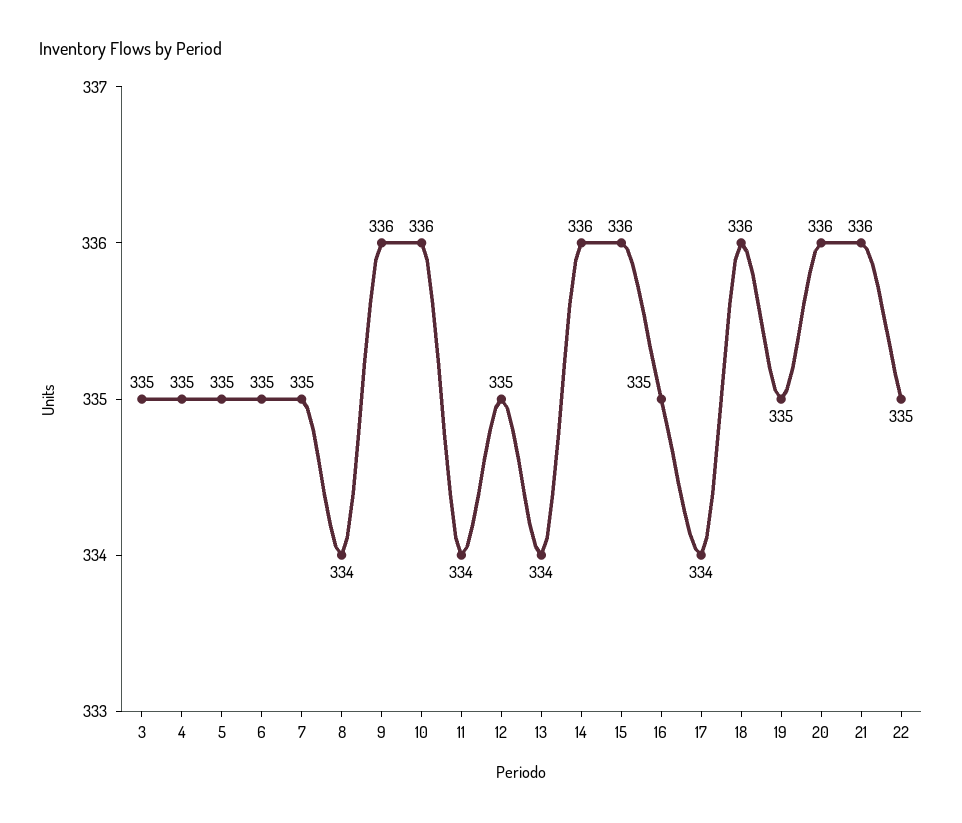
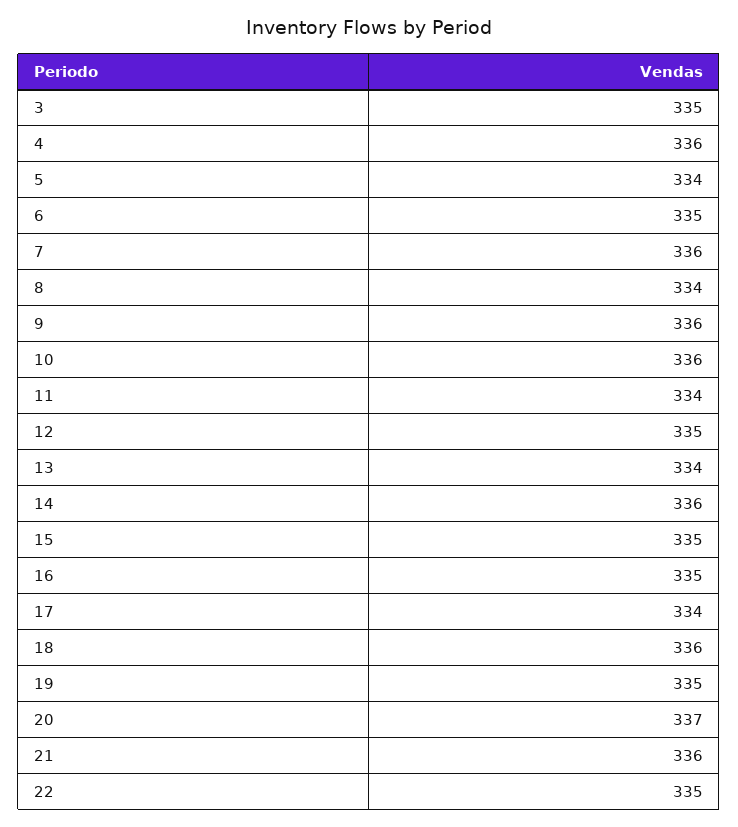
4: 335 -> 336
5: 335 -> 334
7: 335 -> 336
15: 336 -> 335
20: 336 -> 337

